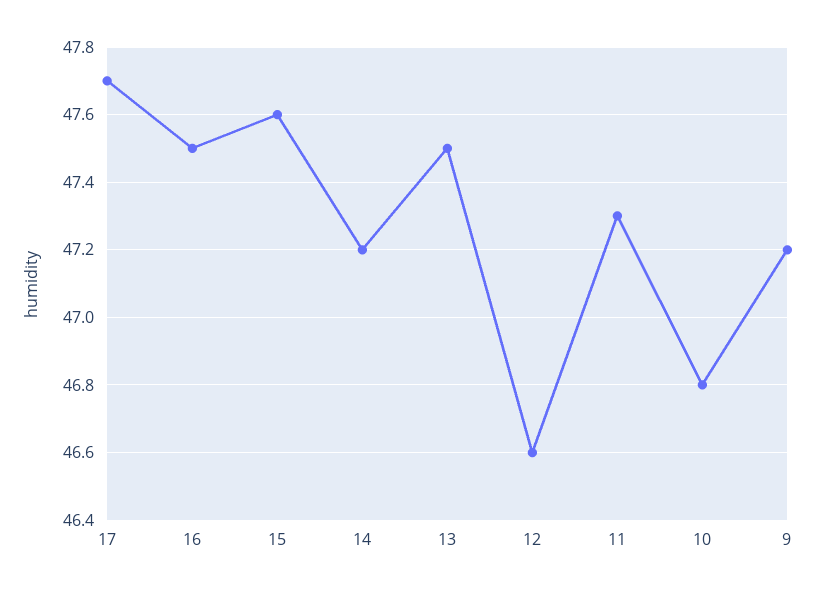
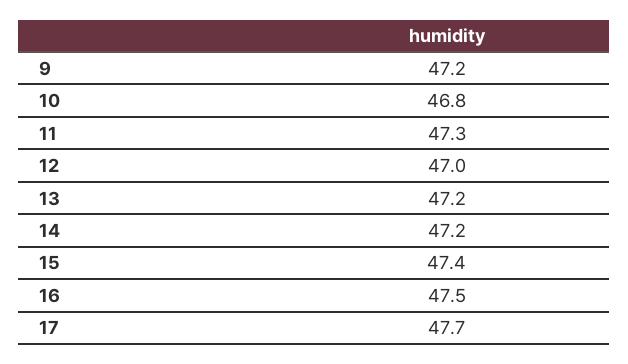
15: 47.6 -> 47.4
13: 47.5 -> 47.2
12: 46.6 -> 47

